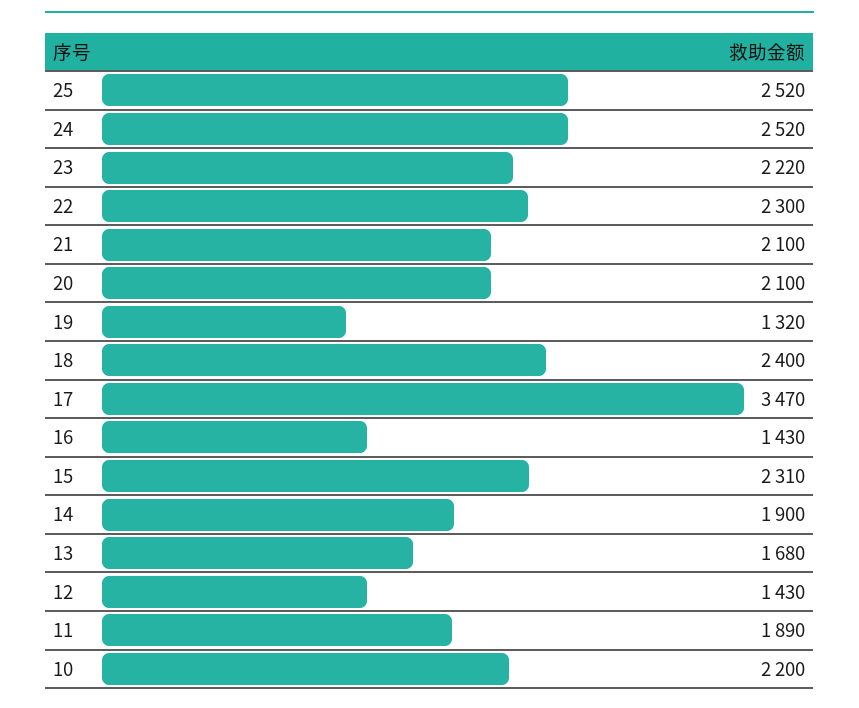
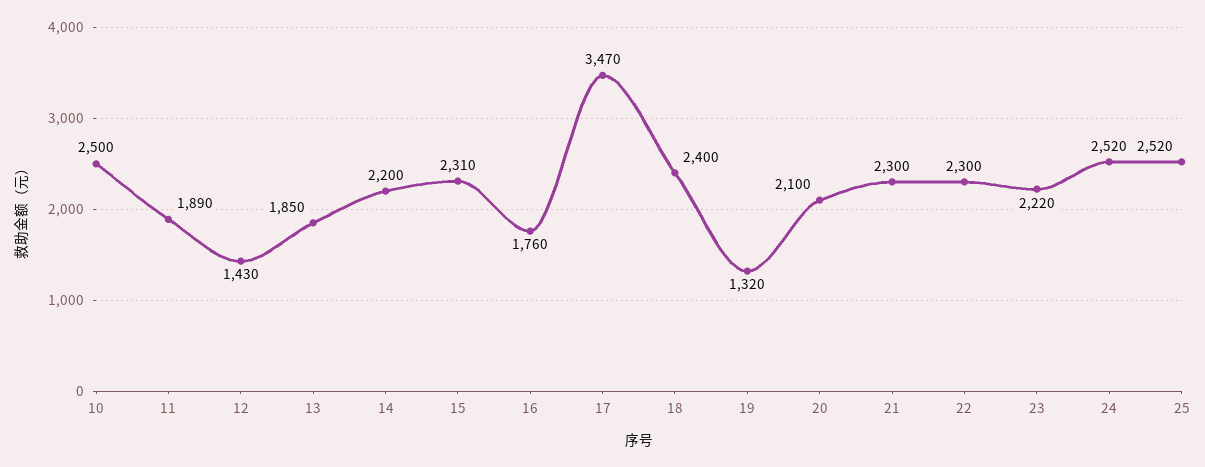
21: 2100 -> 2300
16: 1430 -> 1760
14: 1900 -> 2200
13: 1680 -> 1850
10: 2200 -> 2500

